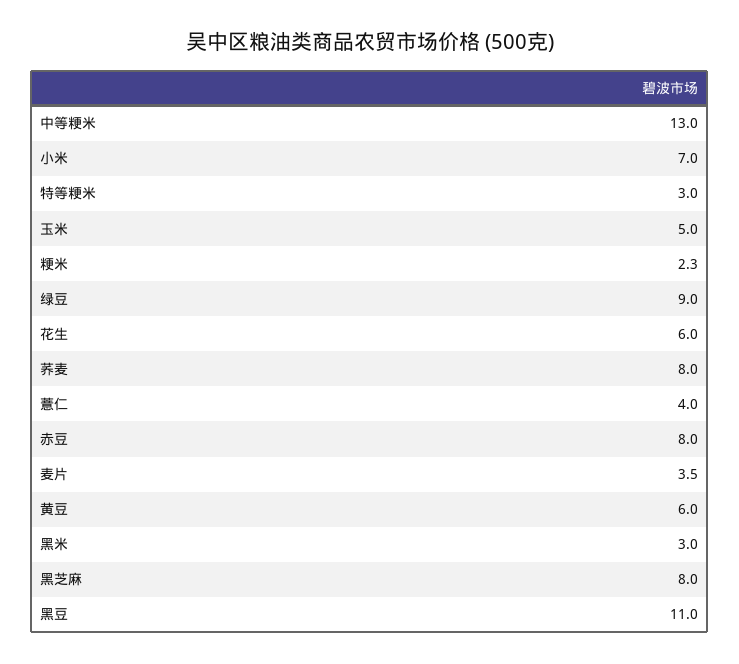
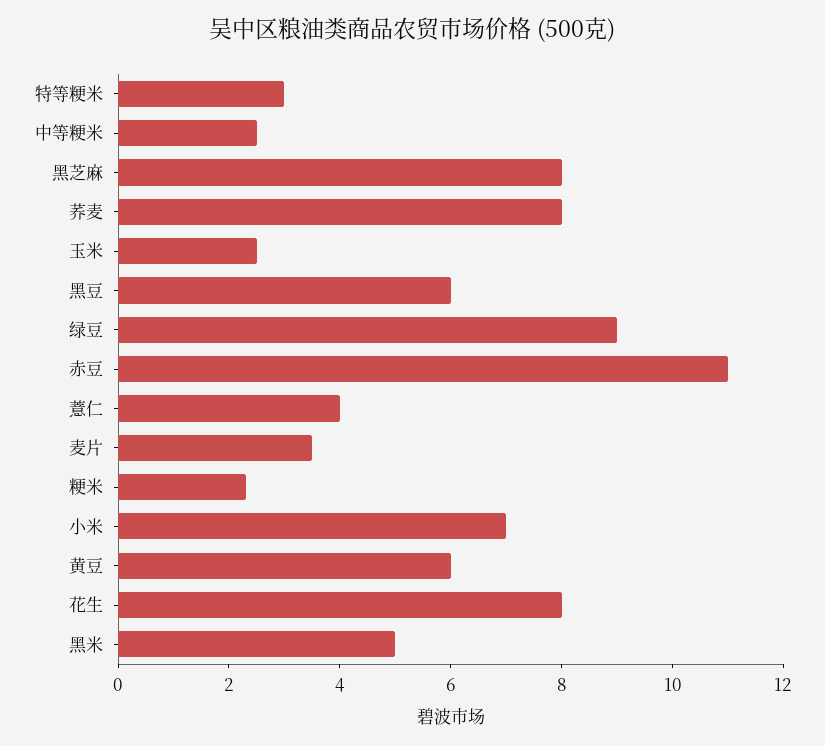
中等粳米: 13 -> 2.5
玉米: 5 -> 2.5
花生: 6 -> 8
赤豆: 8 -> 11
黑米: 3 -> 5
黑豆: 11 -> 6

